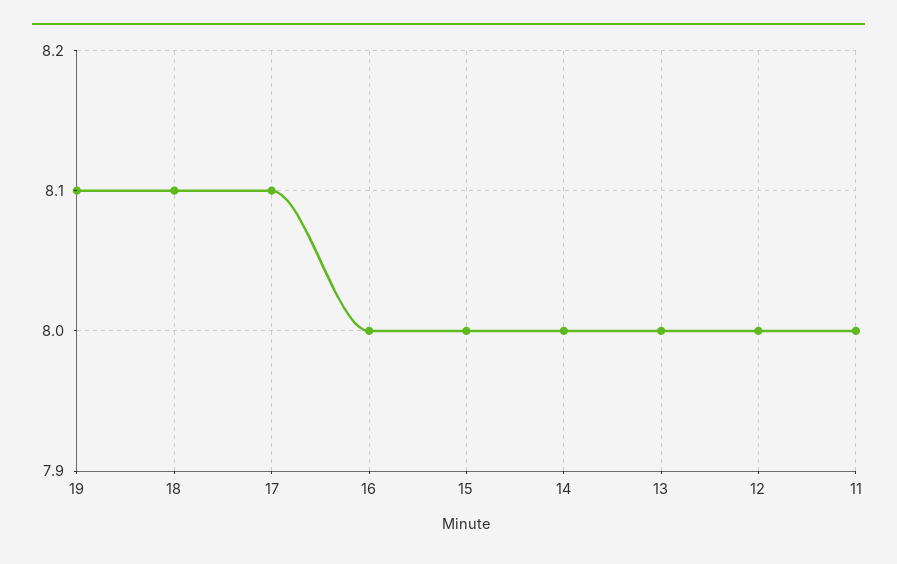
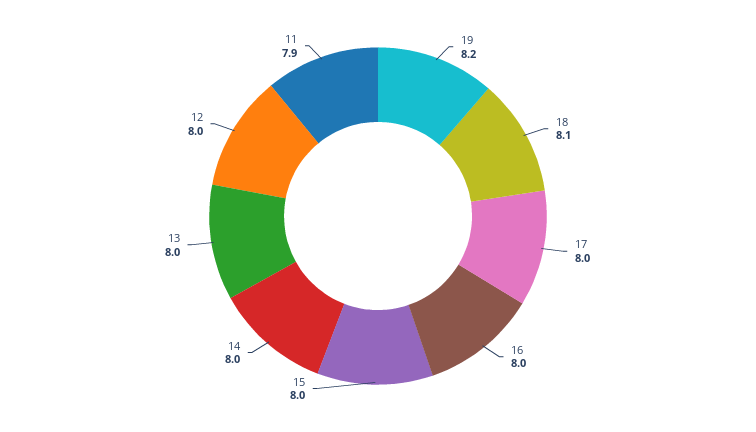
19: 8.1 -> 8.2
17: 8.1 -> 8
11: 8 -> 7.9

